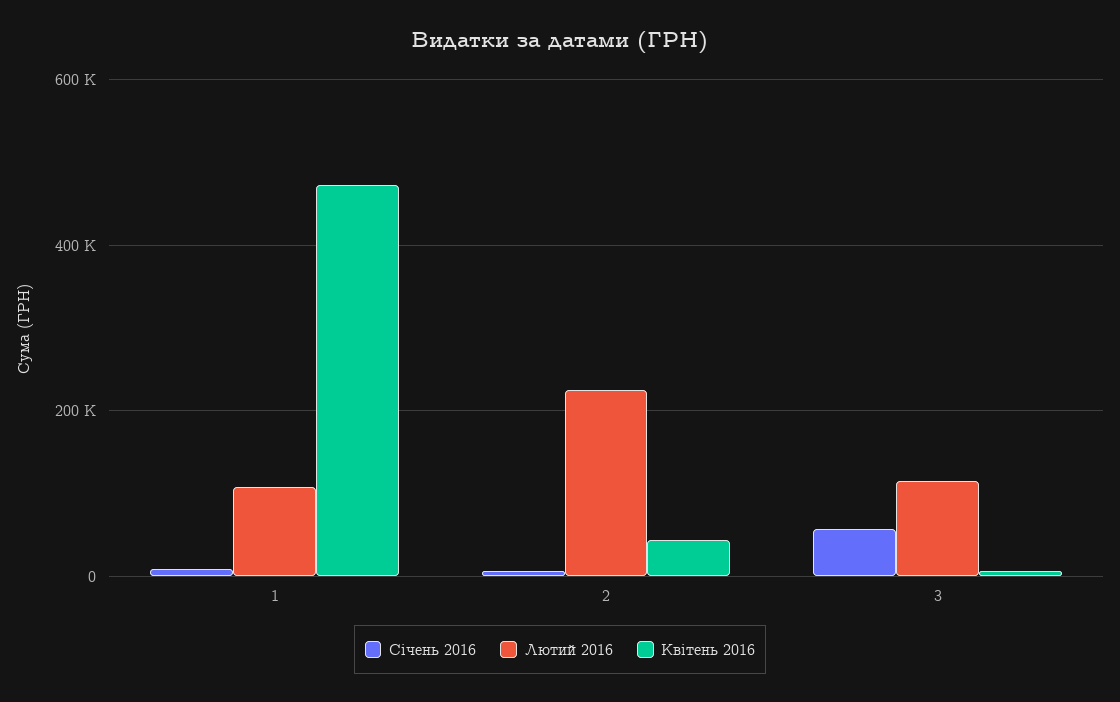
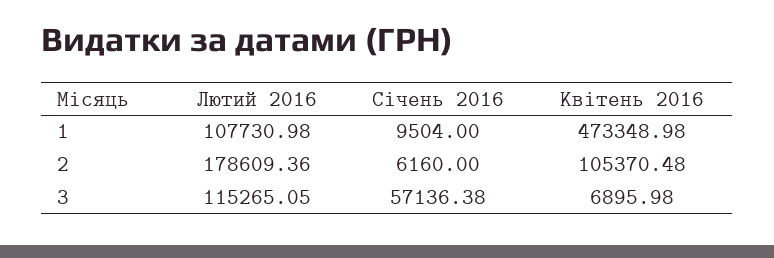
Лютий 2016, 2: 220000 -> 178609.36
Квітень 2016, 2: 40000 -> 105370.48

